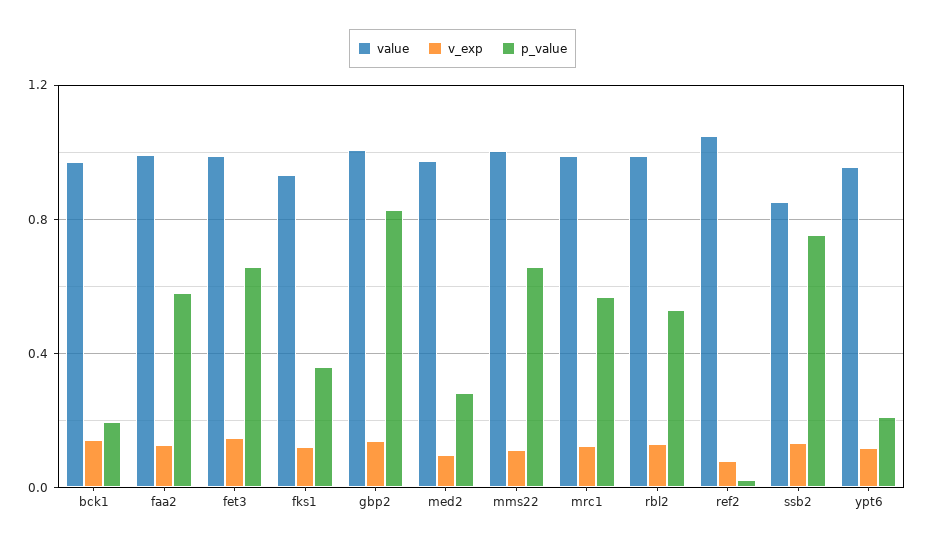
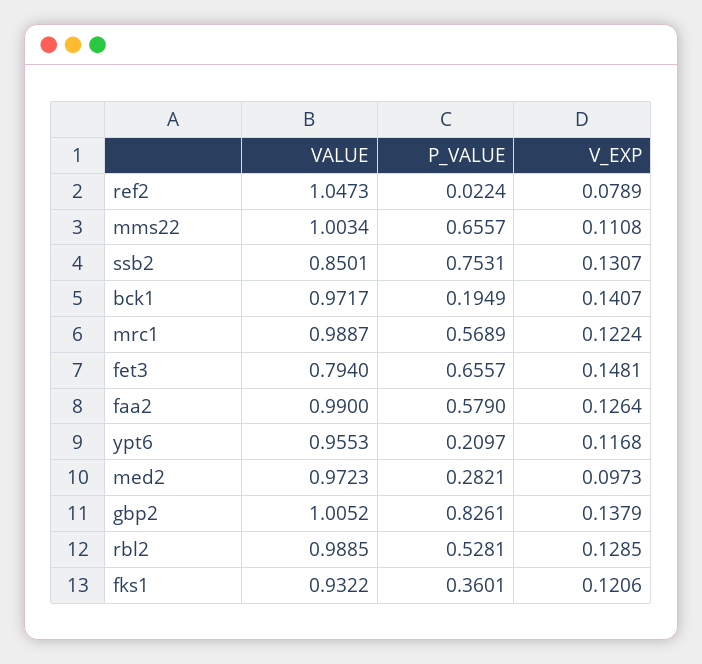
value, fet3: 1 -> 0.794

